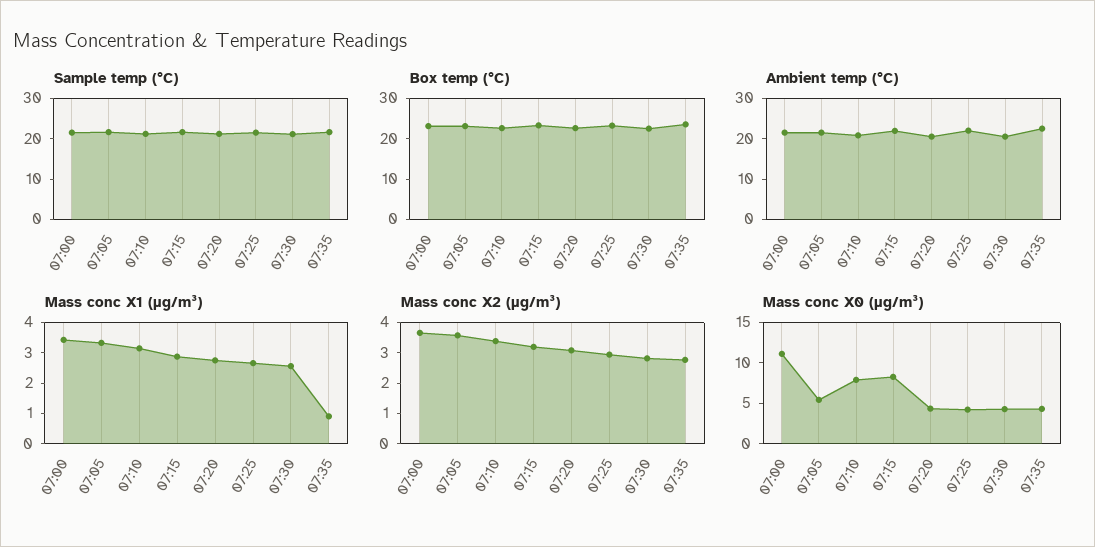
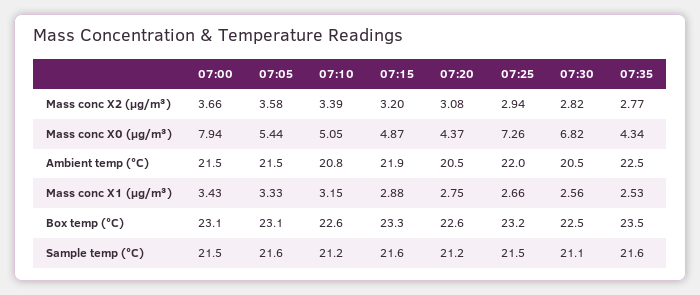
Mass conc X1 (μg/m³), 07:35: 1 -> 2.53
Mass conc X0 (μg/m³), 07:00: 11 -> 7.94
Mass conc X0 (μg/m³), 07:10: 8 -> 5.05
Mass conc X0 (μg/m³), 07:15: 8 -> 4.87
Mass conc X0 (μg/m³), 07:25: 4 -> 7.26
Mass conc X0 (μg/m³), 07:30: 4 -> 6.82

